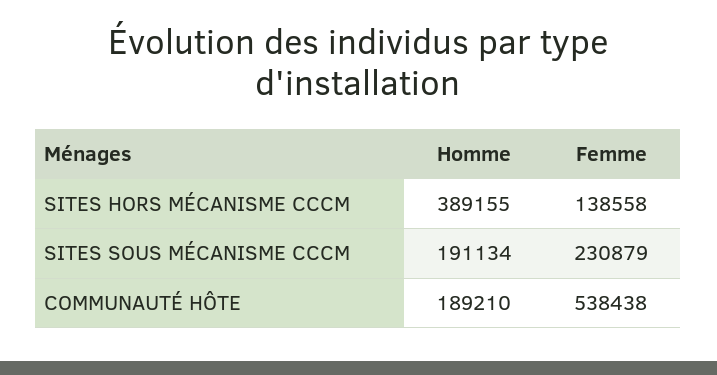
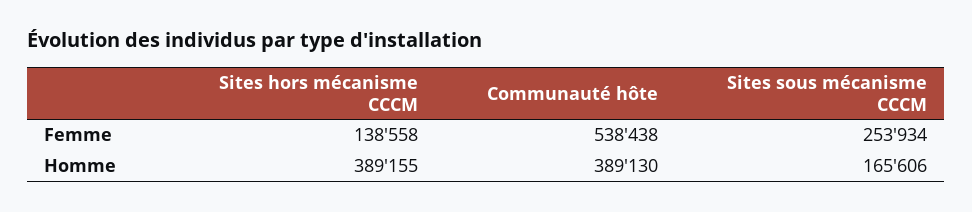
Homme, SITES SOUS MÉCANISME CCCM: 191134 -> 165606
Femme, SITES SOUS MÉCANISME CCCM: 230879 -> 253934
Homme, COMMUNAUTÉ HÔTE: 189210 -> 389130

